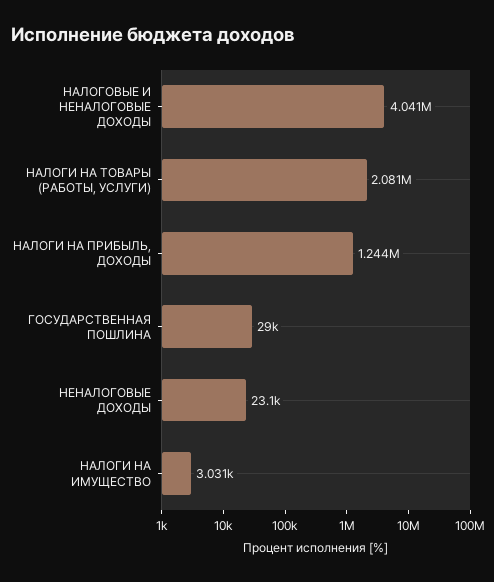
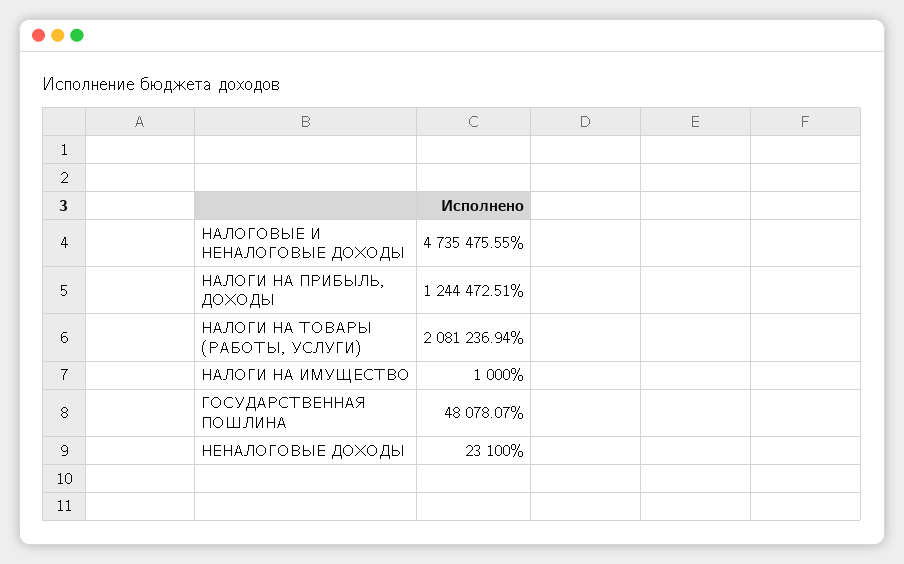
НАЛОГОВЫЕ И НЕНАЛОГОВЫЕ ДОХОДЫ: 4041000 -> 4735475.55
ГОСУДАРСТВЕННАЯ ПОШЛИНА: 29000 -> 48078.07
НАЛОГИ НА ИМУЩЕСТВО: 3031 -> 1000

